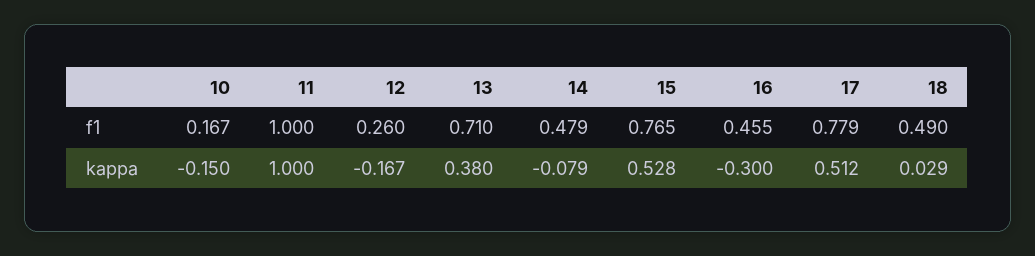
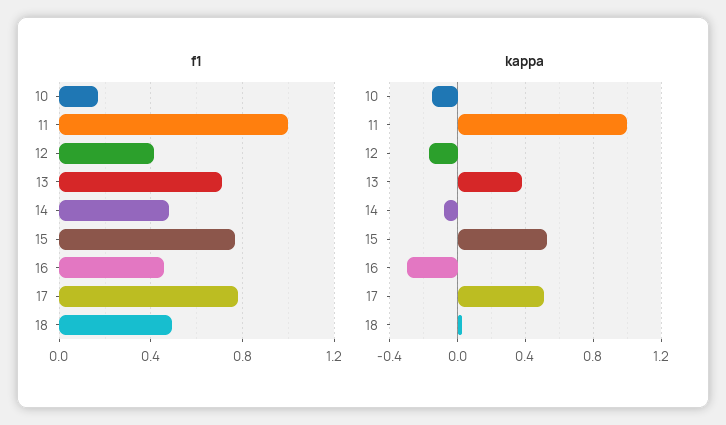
f1, 12: 0.26 -> 0.4

